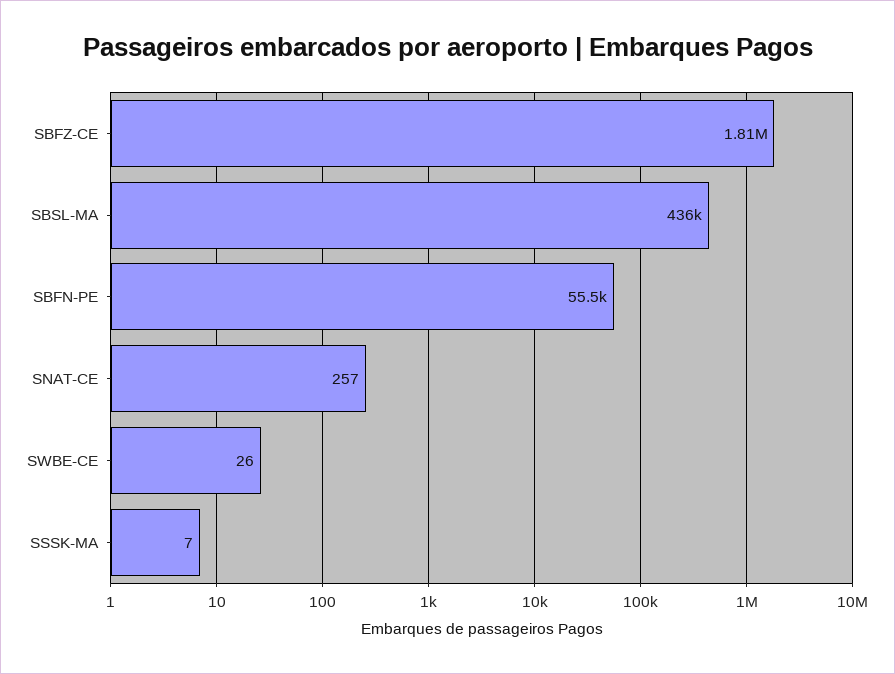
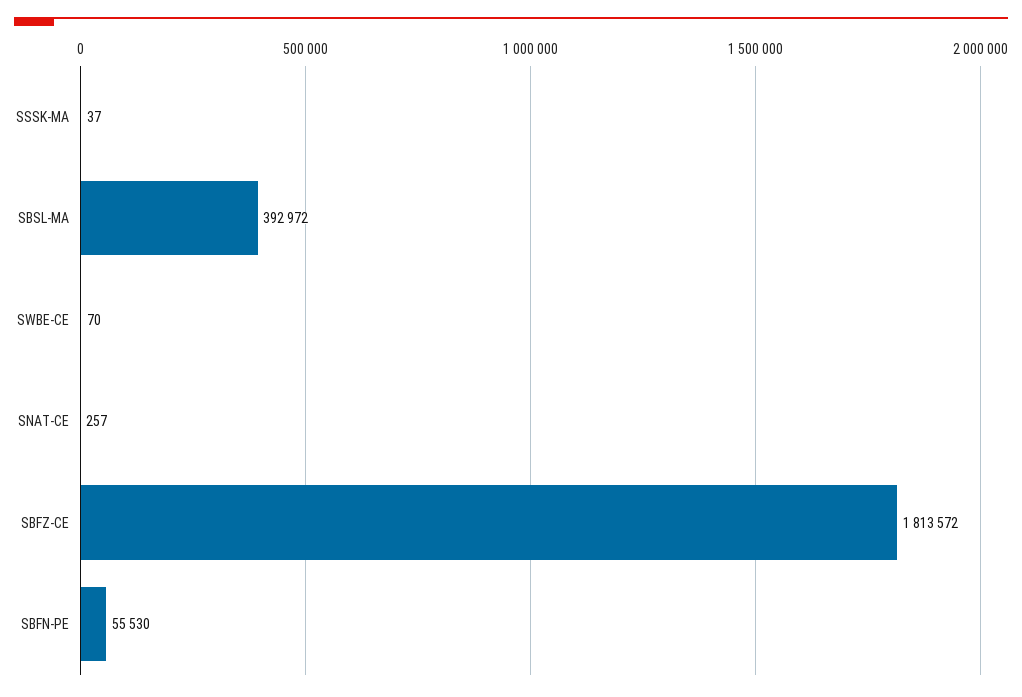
SBSL-MA: 436000 -> 392972
SWBE-CE: 26 -> 70
SSSK-MA: 7 -> 37

